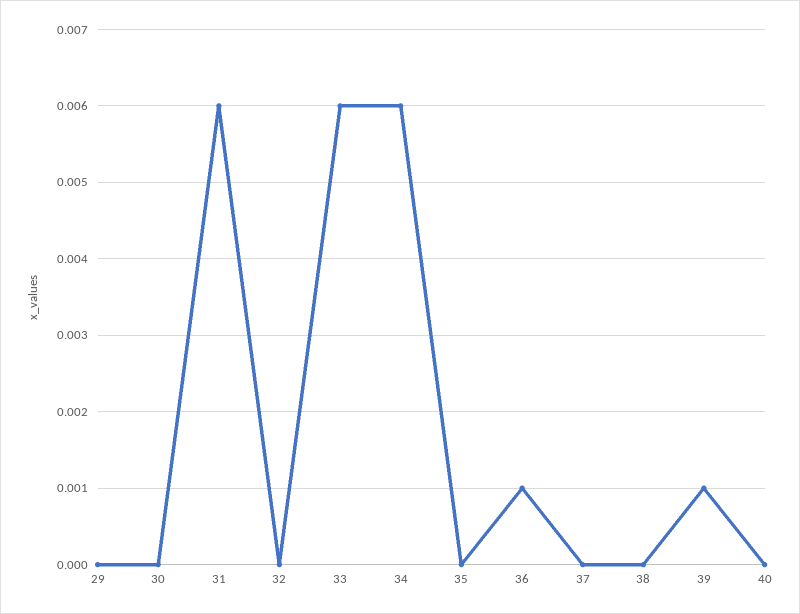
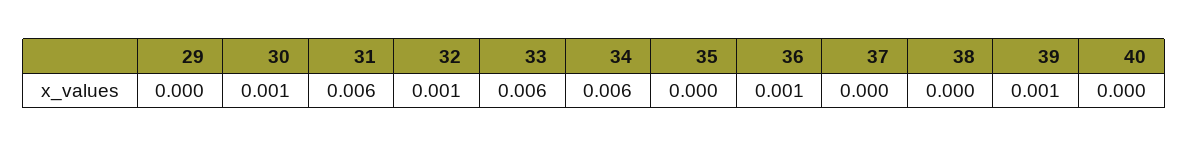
30: 0 -> 0.001
32: 0 -> 0.001

